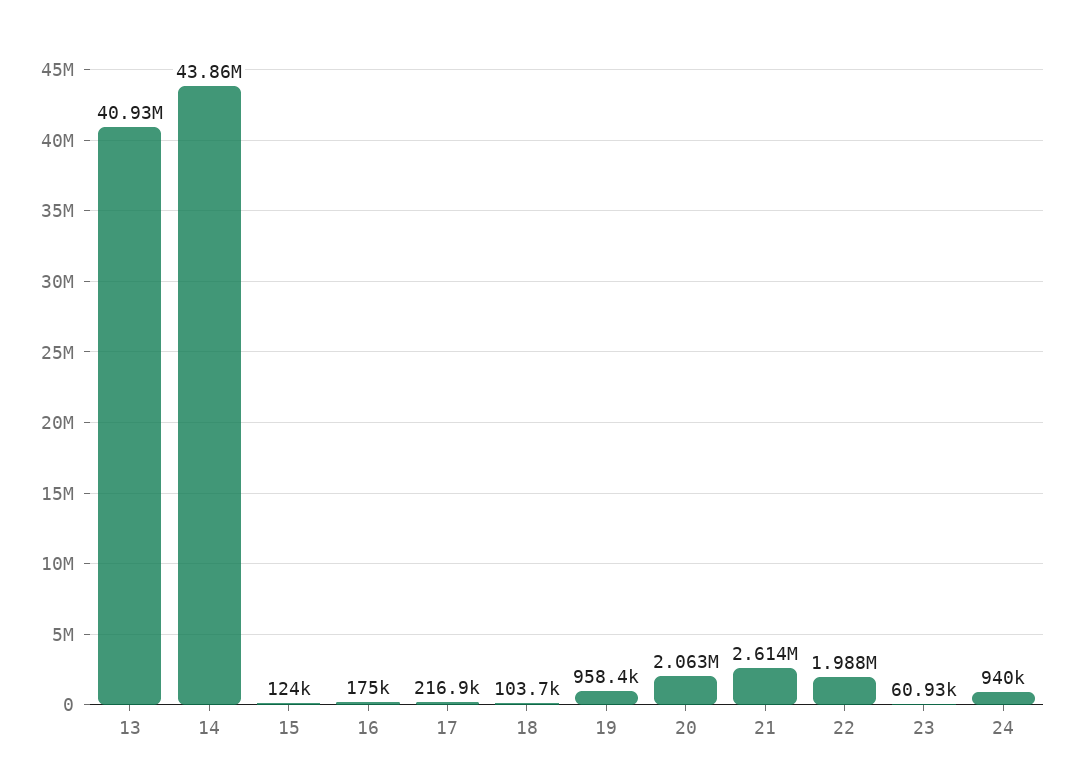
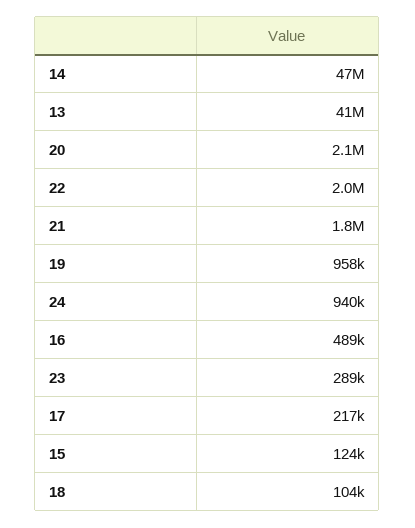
14: 43860000 -> 47000000
16: 175000 -> 489000
21: 2614000 -> 1800000
23: 60930 -> 289000

